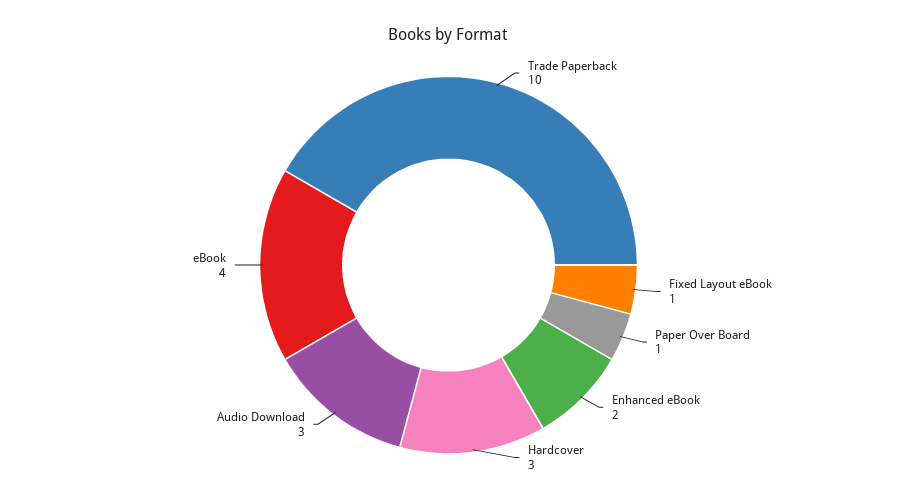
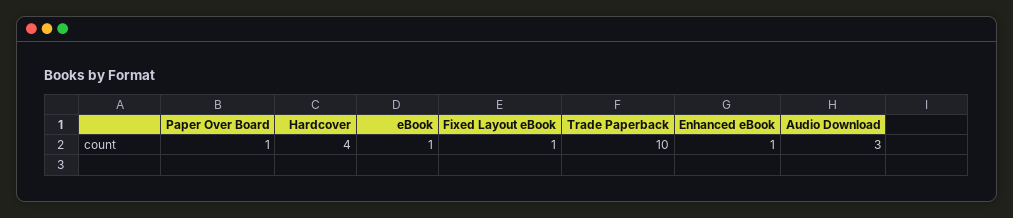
Enhanced eBook: 2 -> 1
Hardcover: 3 -> 4
eBook: 4 -> 1

